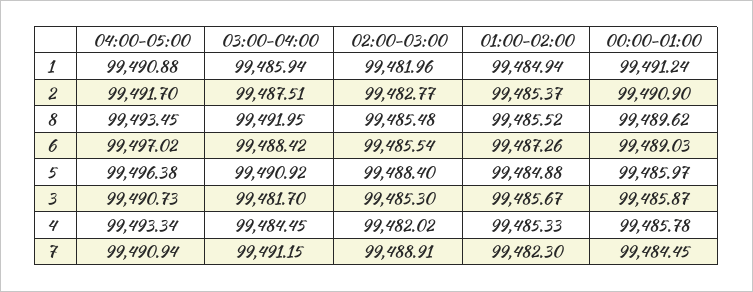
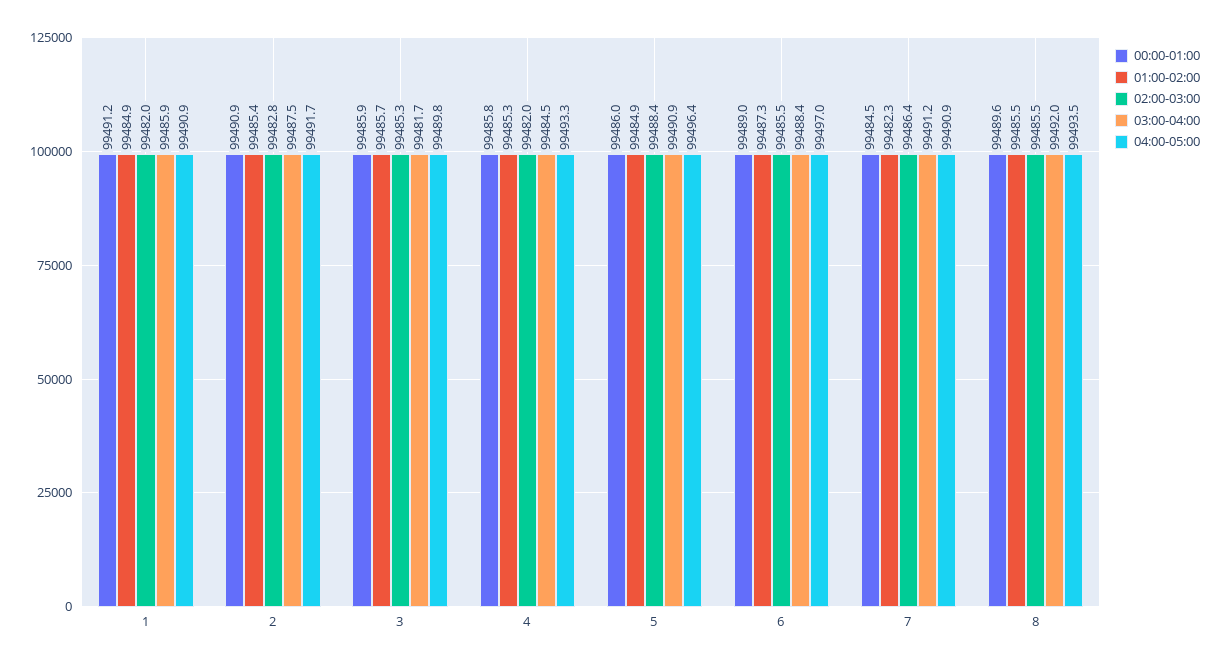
04:00-05:00, 3: 99490.73 -> 99489.8
02:00-03:00, 7: 99488.91 -> 99486.4

